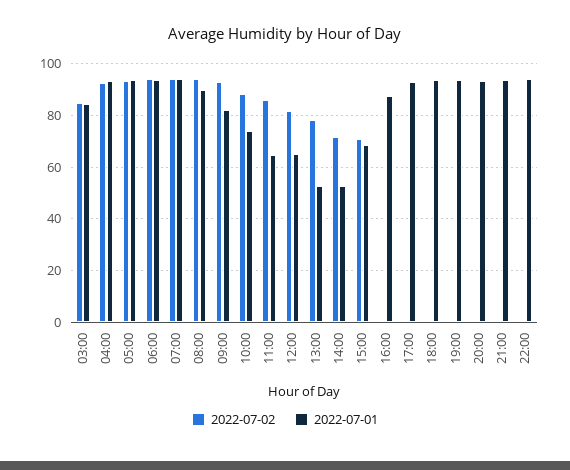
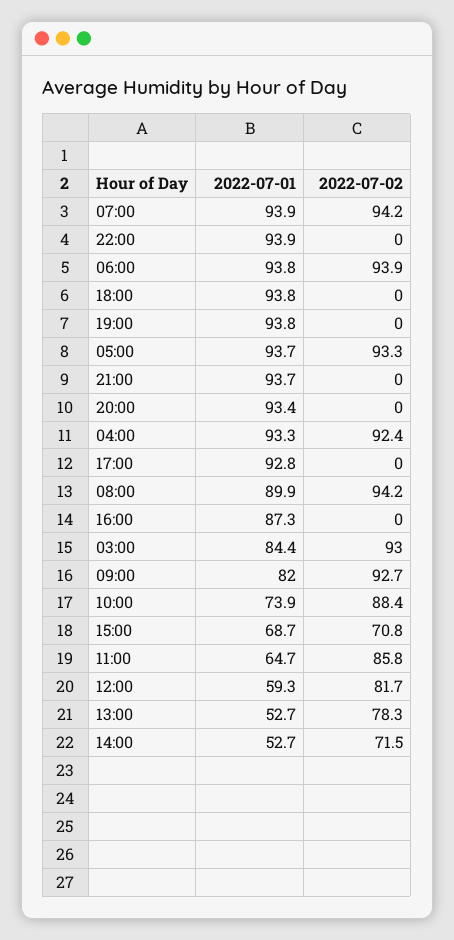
2022-07-02, 03:00: 85 -> 93
2022-07-01, 12:00: 65 -> 59.3

